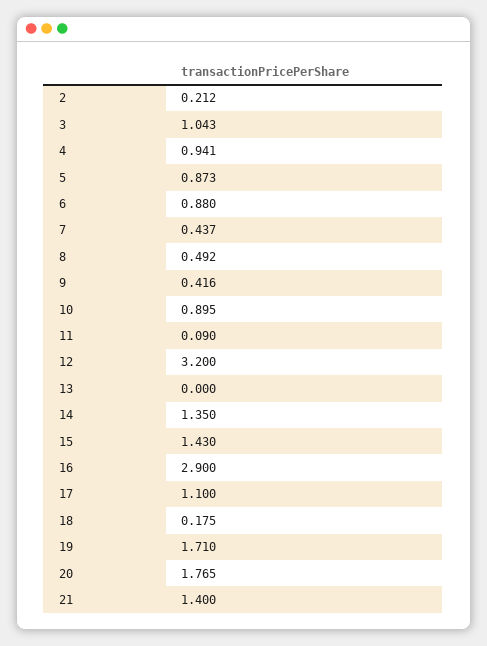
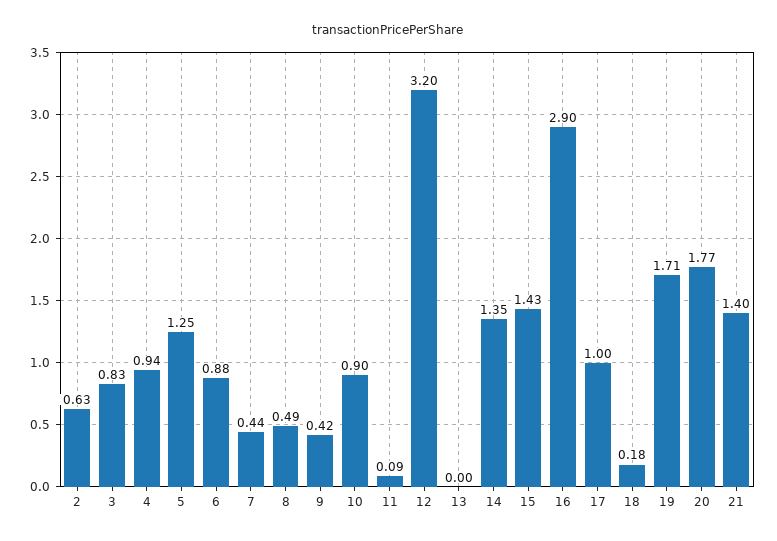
2: 0.212 -> 0.63
3: 1.043 -> 0.83
5: 0.873 -> 1.25
17: 1.1 -> 1

